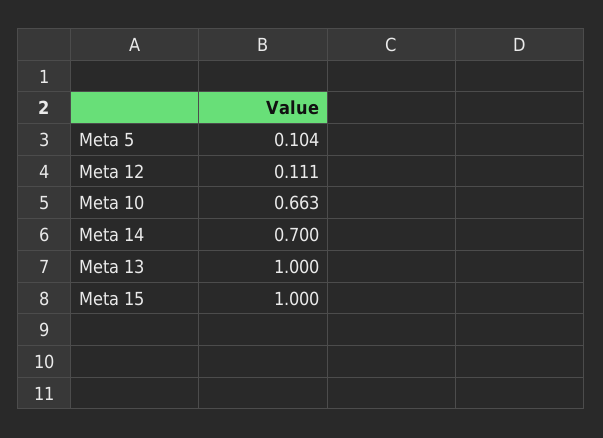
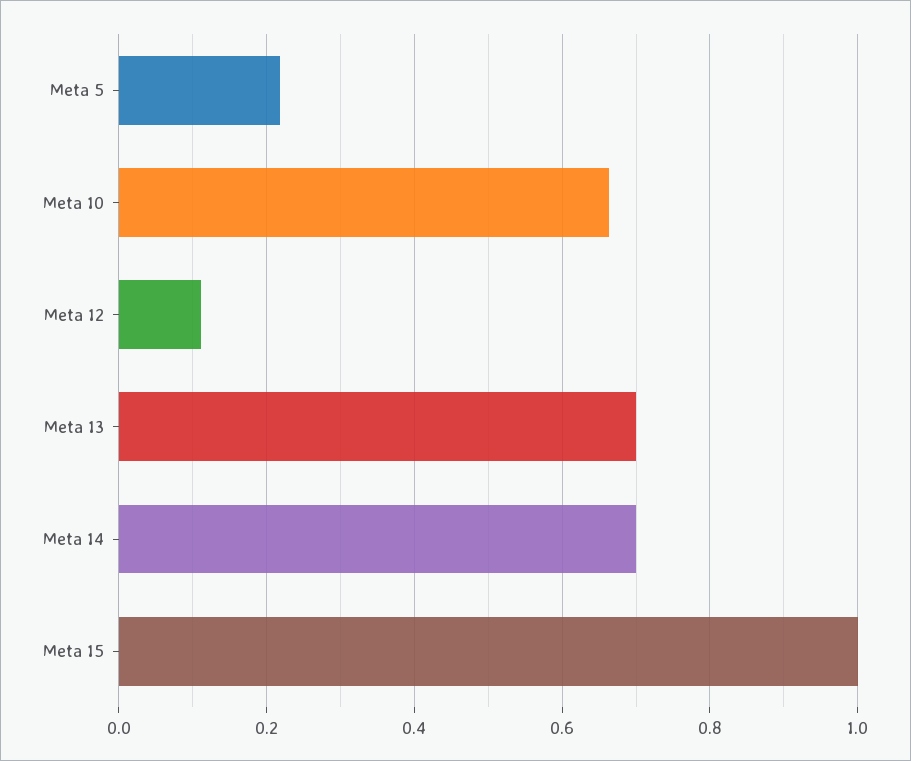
Meta 5: 0.104 -> 0.22
Meta 13: 1 -> 0.7

